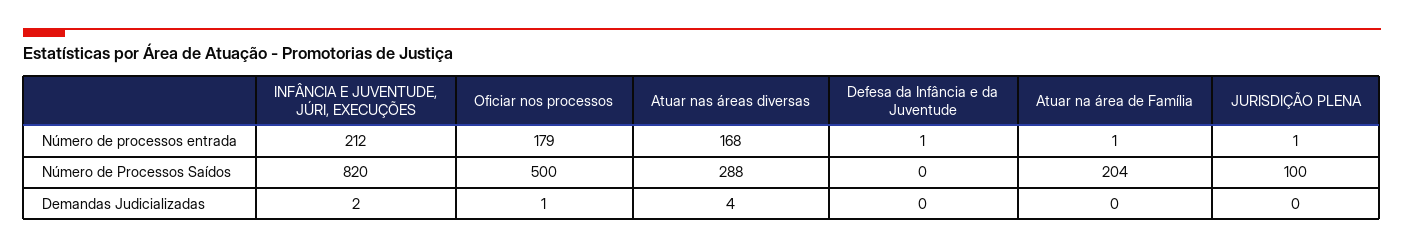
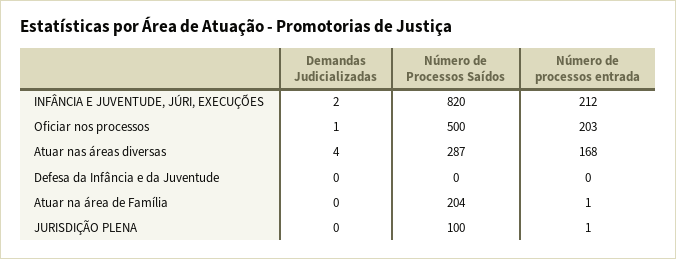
Oficiar nos processos, Número de processos entrada: 179 -> 203
Defesa da Infância e da Juventude, Número de processos entrada: 1 -> 0
Atuar nas áreas diversas, Número de Processos Saídos: 288 -> 287

